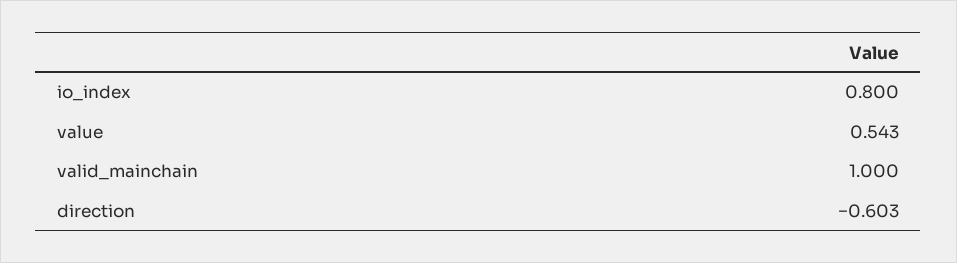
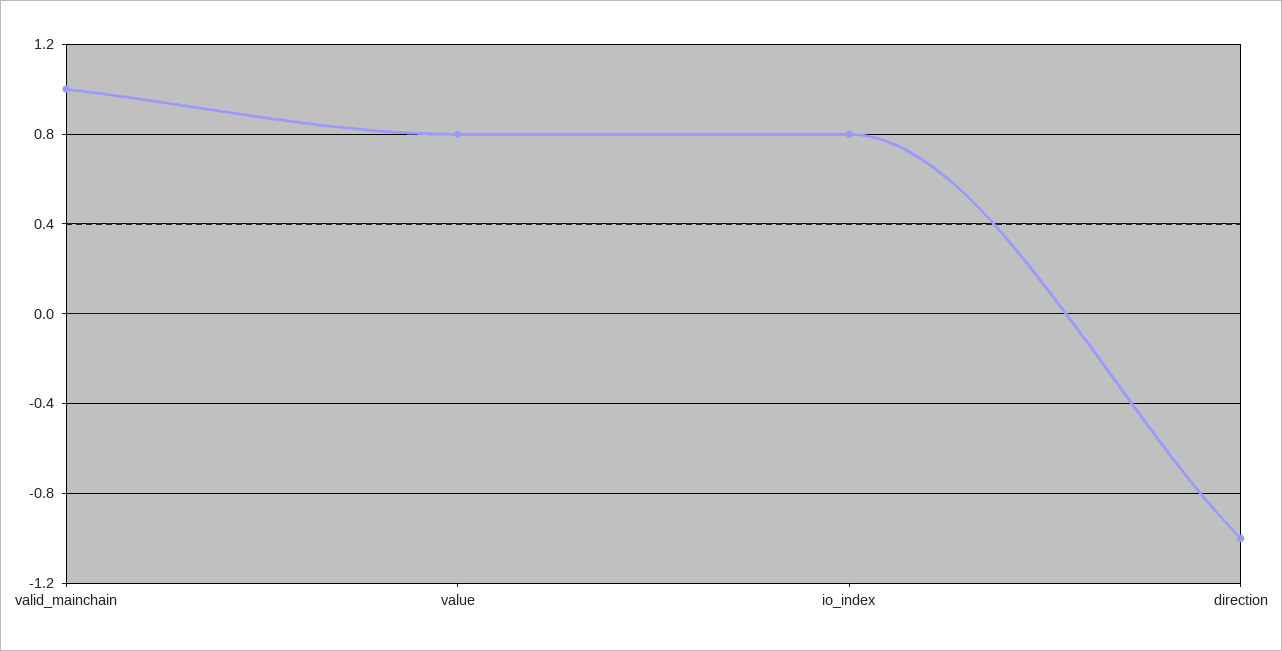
value: 0.543 -> 0.8
direction: -0.603 -> -1

